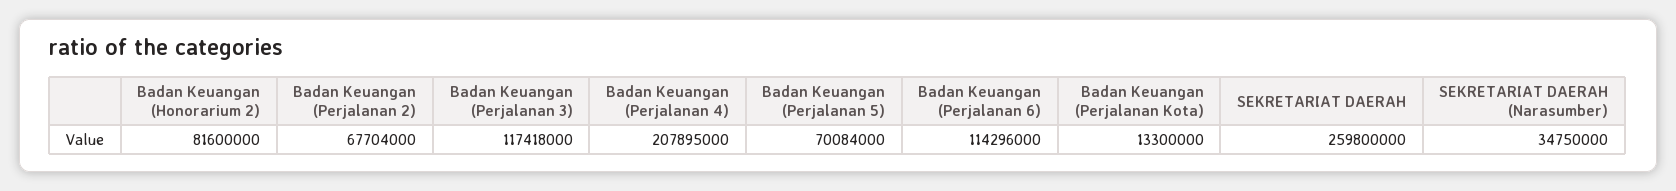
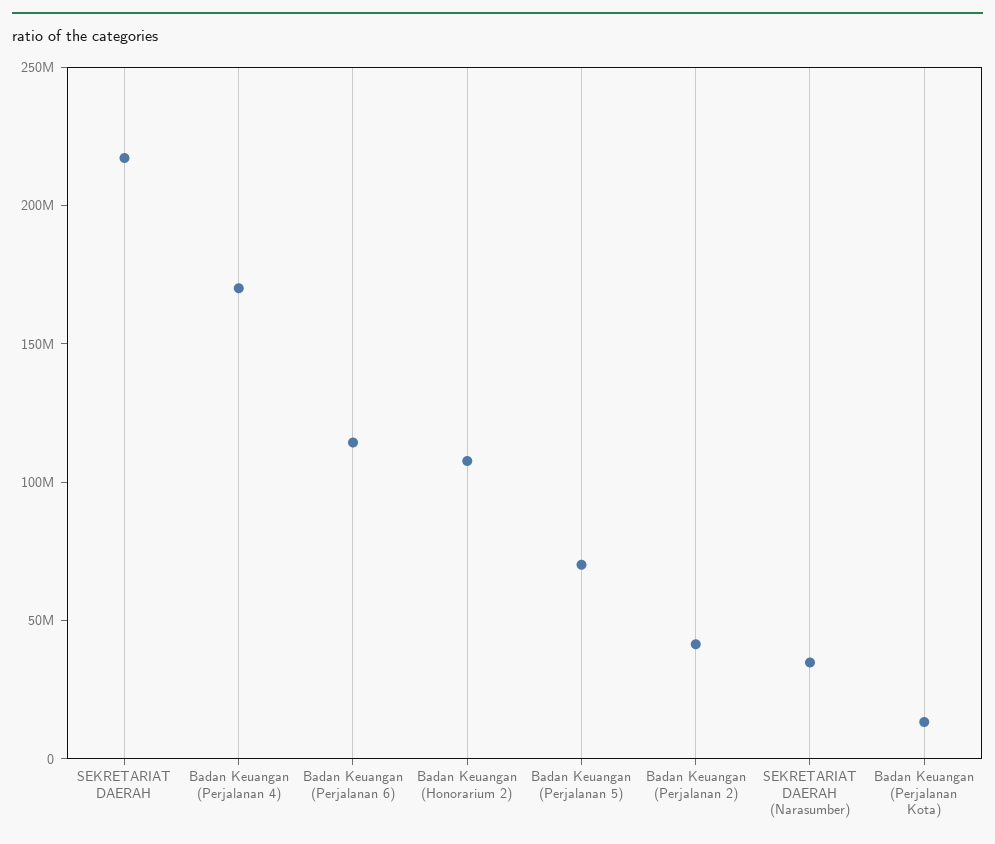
Badan Keuangan (Honorarium 2): 81600000 -> 110000000
Badan Keuangan (Perjalanan 2): 67704000 -> 40000000
Badan Keuangan (Perjalanan 3): 117418000 -> none
Badan Keuangan (Perjalanan 4): 207895000 -> 170000000
SEKRETARIAT DAERAH: 259800000 -> 220000000

